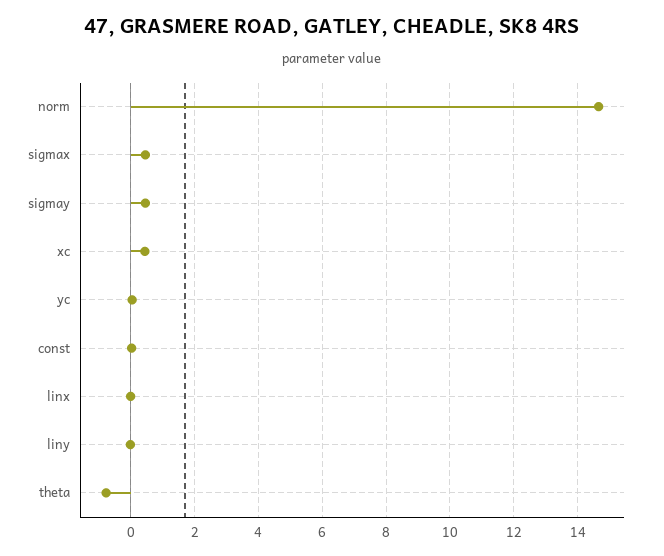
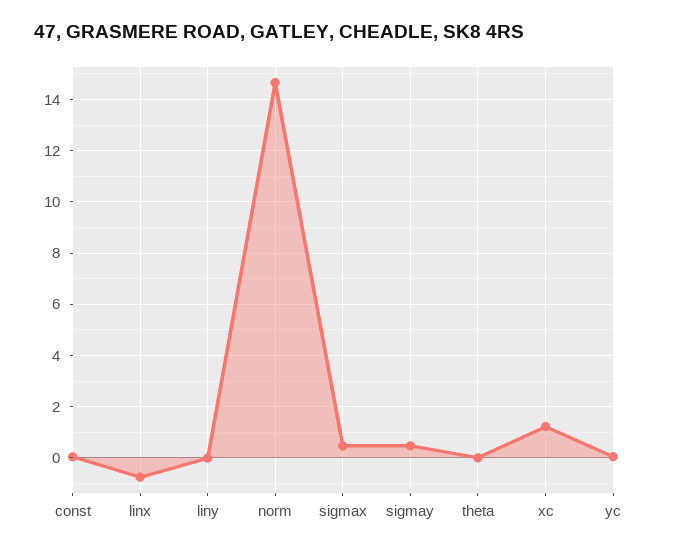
xc: 0.4 -> 1.25
linx: 0 -> -0.75
theta: -0.8 -> 0

